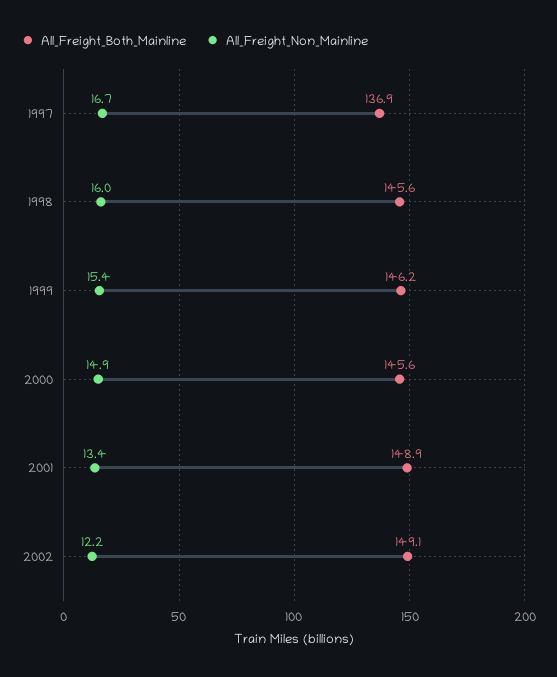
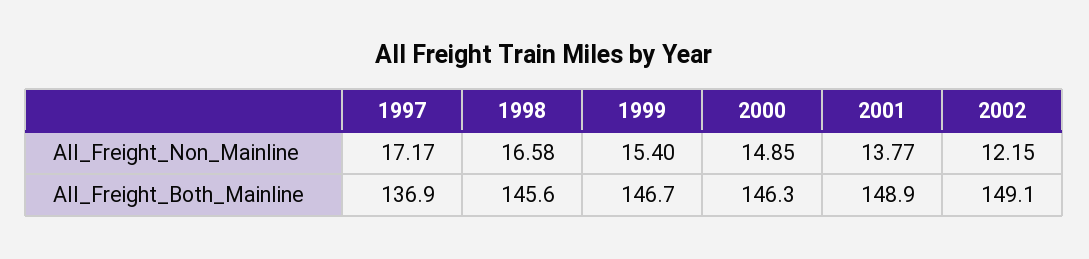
All_Freight_Non_Mainline, 1997: 16.7 -> 17.17
All_Freight_Non_Mainline, 1998: 16 -> 16.58
All_Freight_Both_Mainline, 1999: 146.2 -> 146.7
All_Freight_Both_Mainline, 2000: 145.6 -> 146.3
All_Freight_Non_Mainline, 2001: 13.4 -> 13.77

